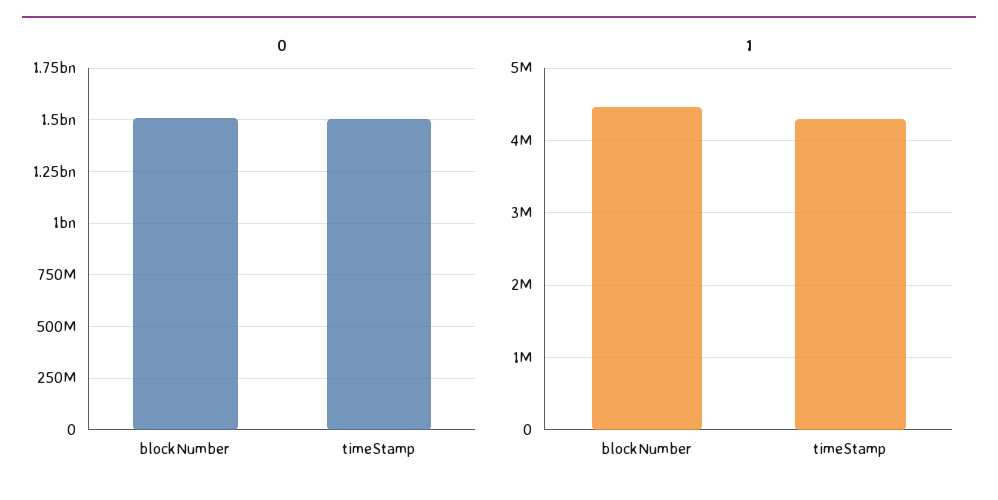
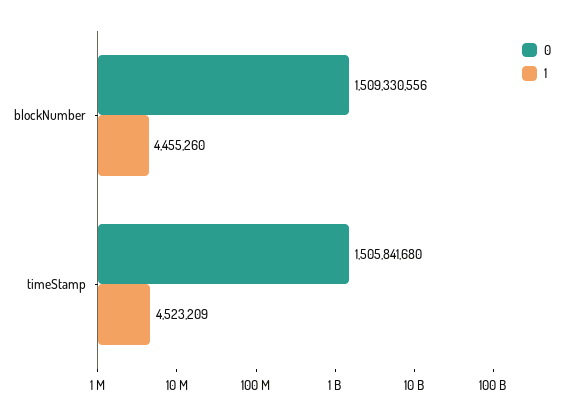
1, timeStamp: 4300000 -> 4523209

